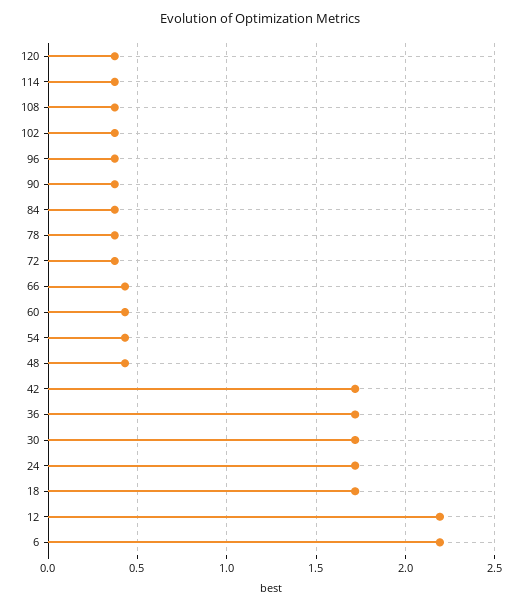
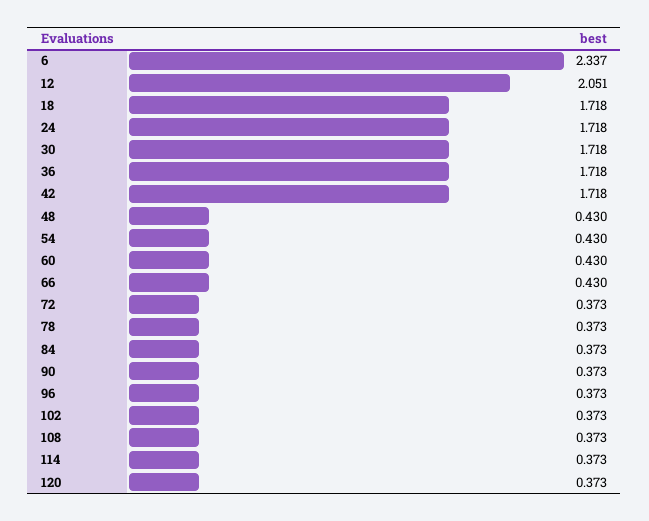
12: 2.2 -> 2.051
6: 2.2 -> 2.337

